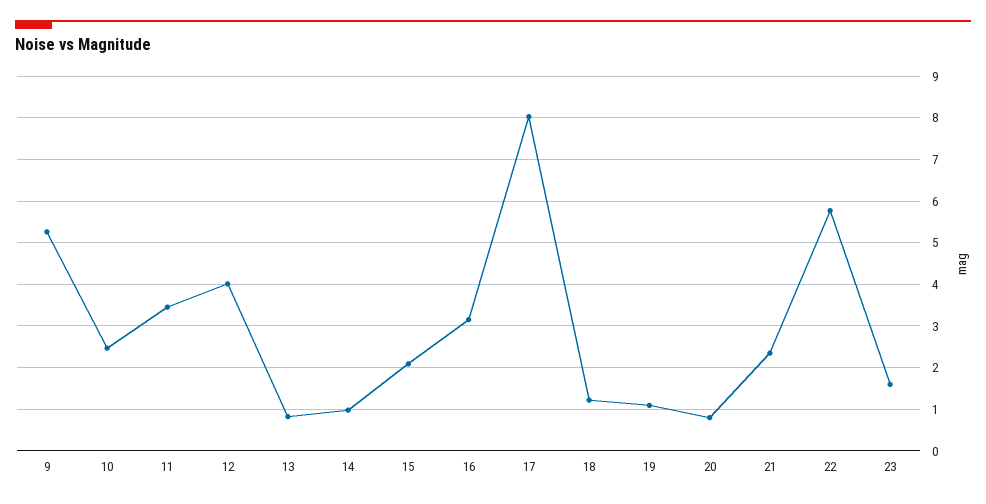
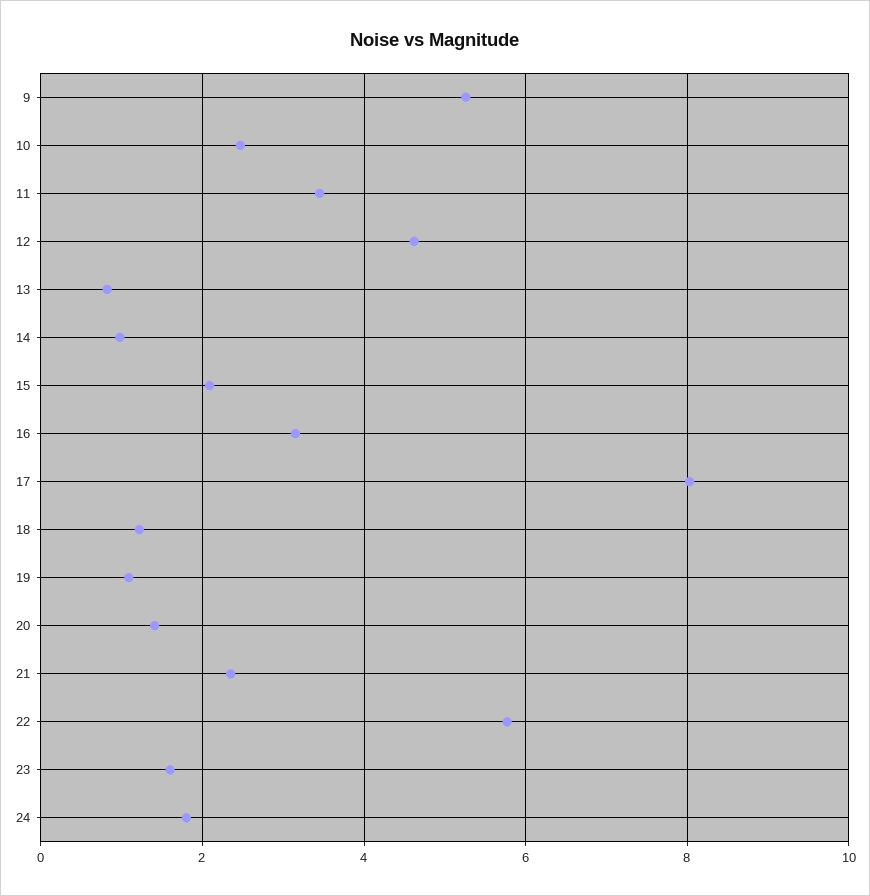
12: 4 -> 4.6
20: 0.8 -> 1.4
24: none -> 1.8

